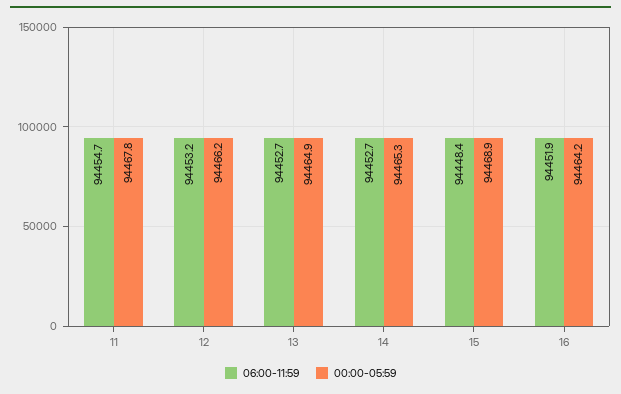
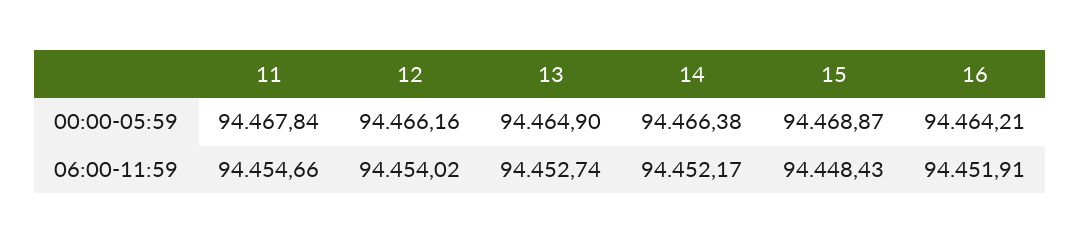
06:00-11:59, 12: 94453.2 -> 94454.02
06:00-11:59, 14: 94452.7 -> 94452.17
00:00-05:59, 14: 94465.3 -> 94466.38

